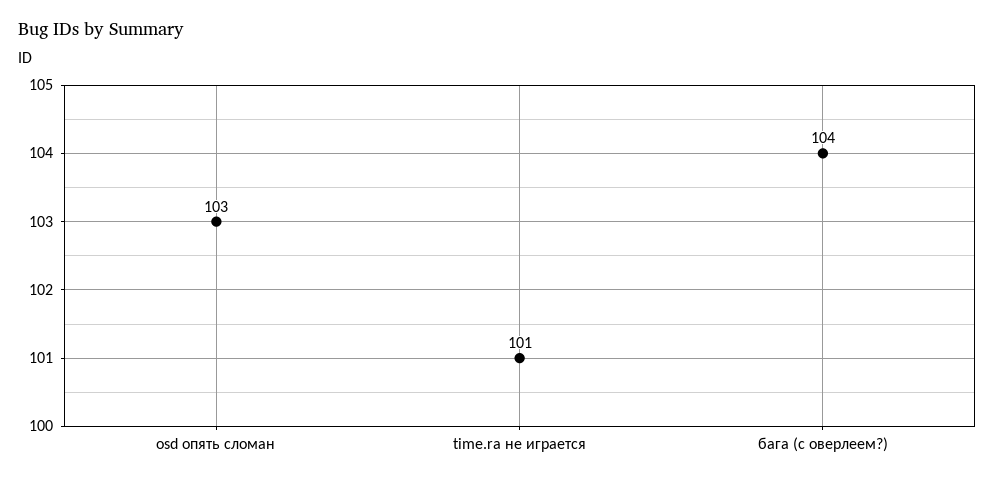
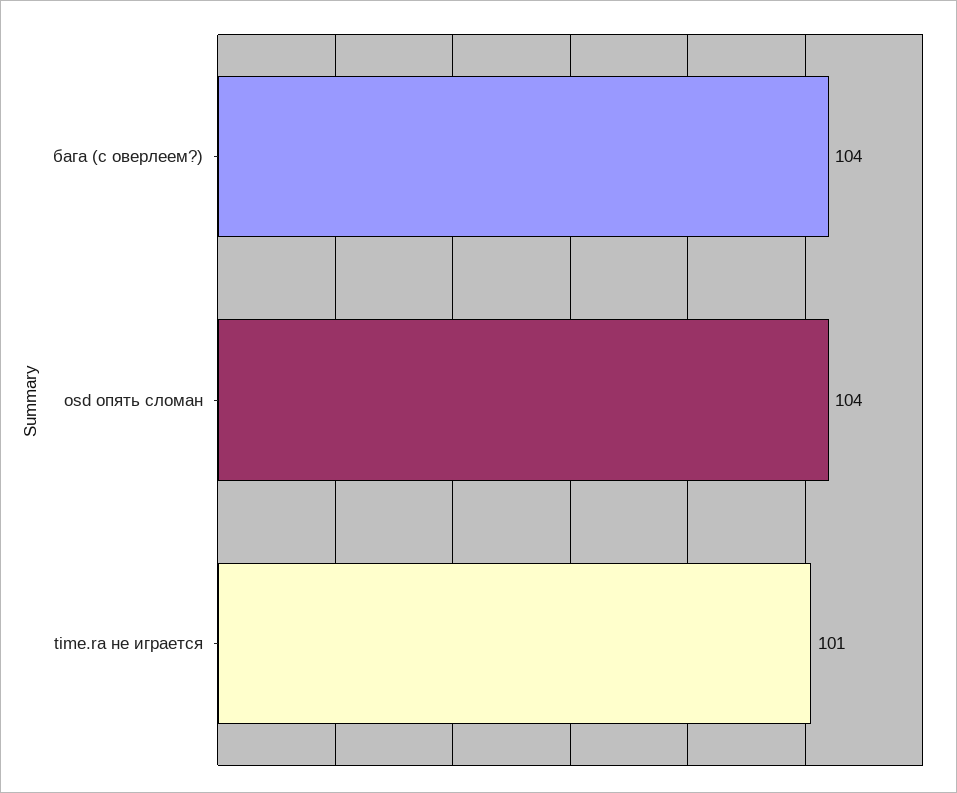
osd опять сломан: 103 -> 104

